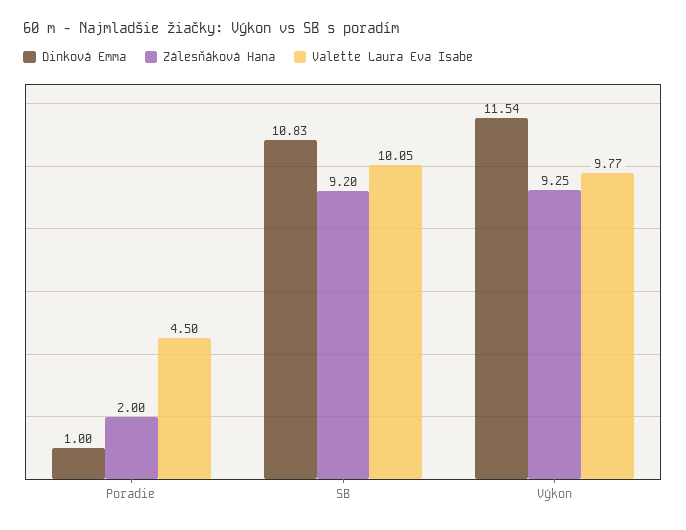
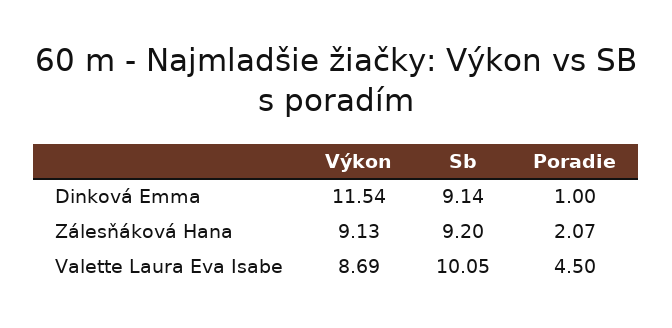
Zálesňáková Hana, Poradie: 2 -> 2.07
Dinková Emma, SB: 10.83 -> 9.14
Zálesňáková Hana, Výkon: 9.25 -> 9.13
Valette Laura Eva Isabe, Výkon: 9.77 -> 8.69

